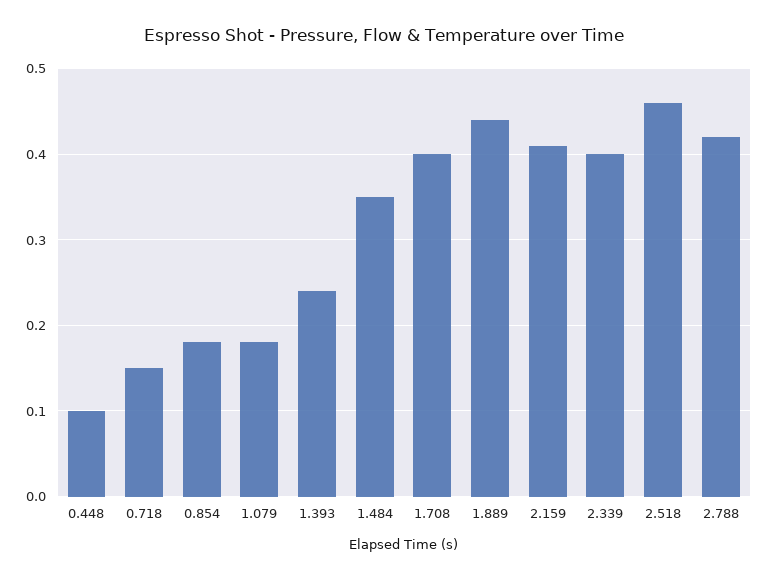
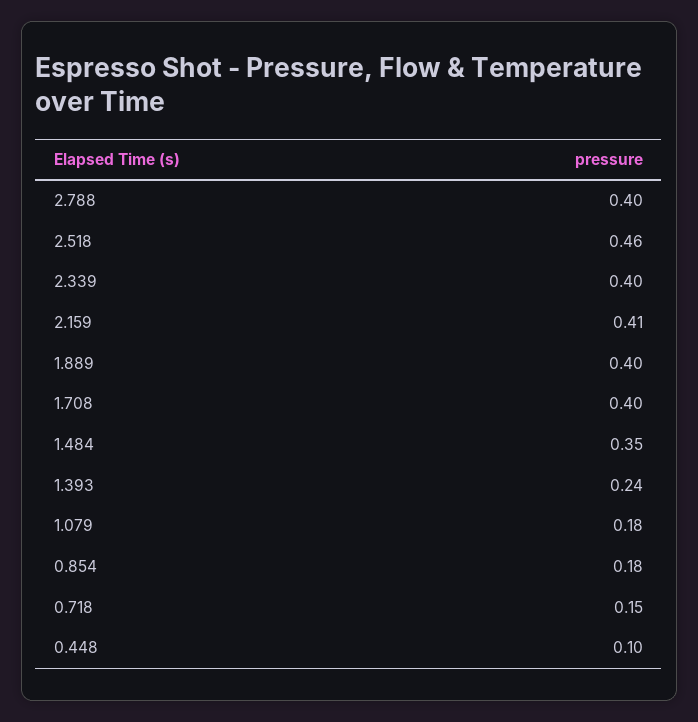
1.889: 0.44 -> 0.4
2.788: 0.42 -> 0.4

